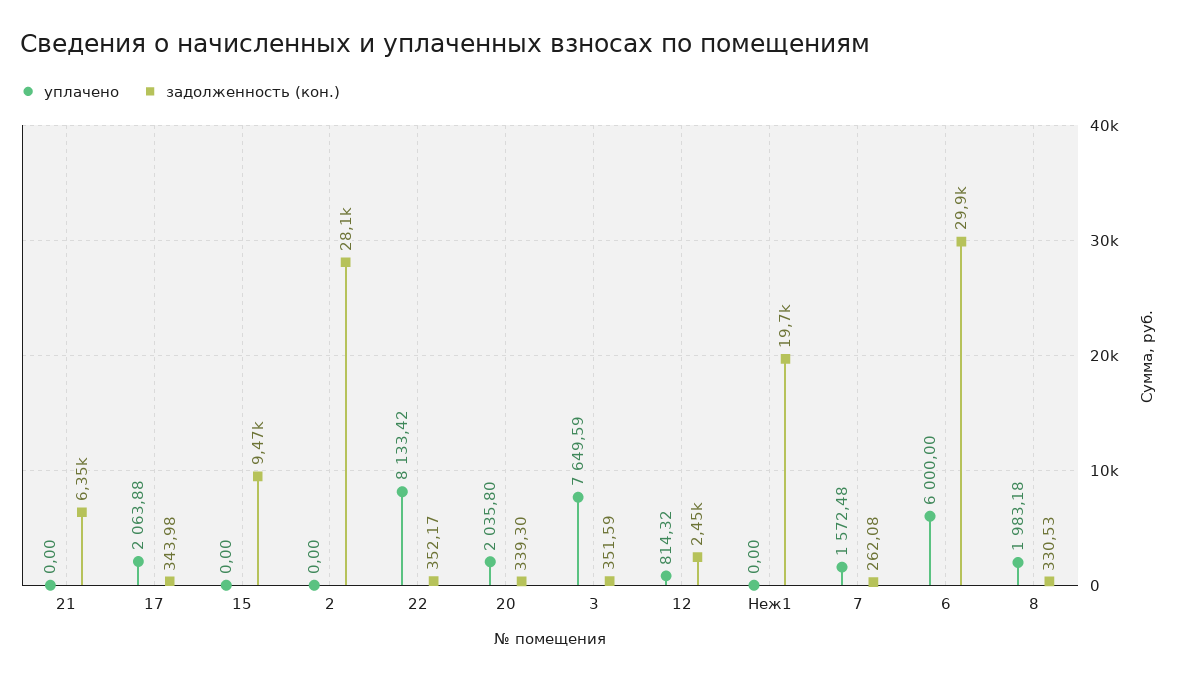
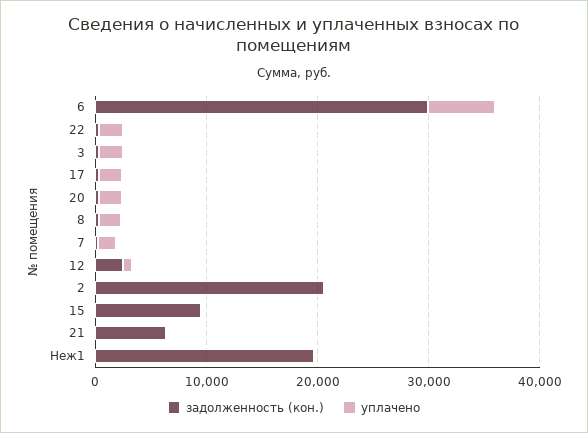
задолженность (кон.), 2: 28100 -> 20000
уплачено, 22: 8133.42 -> 2000
уплачено, 3: 7649.59 -> 2000

